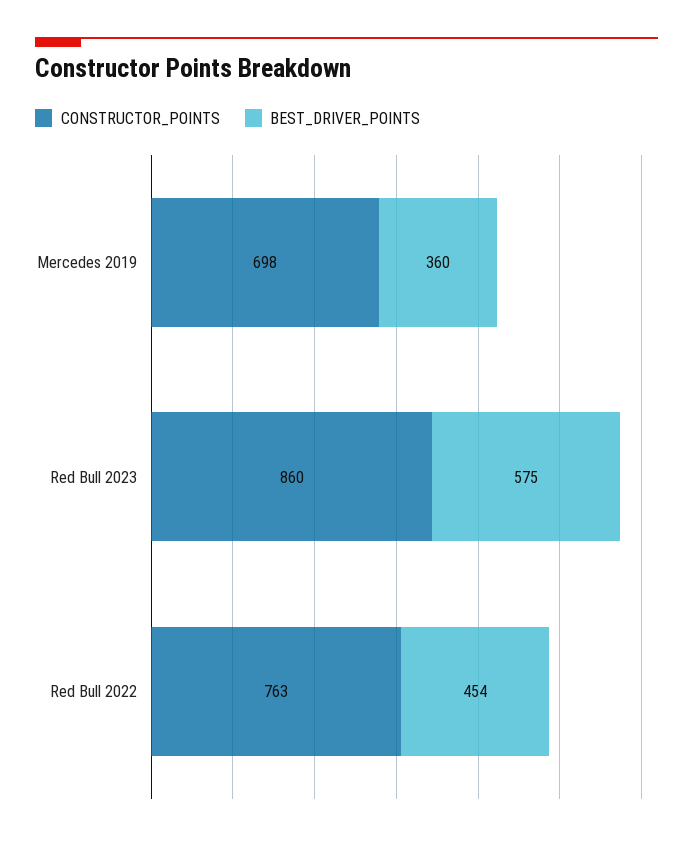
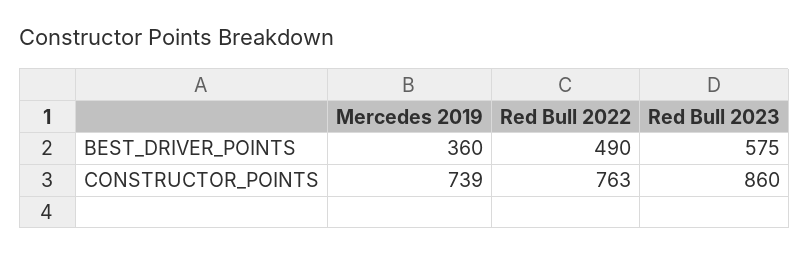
CONSTRUCTOR_POINTS, Mercedes 2019: 698 -> 739
BEST_DRIVER_POINTS, Red Bull 2022: 454 -> 490

